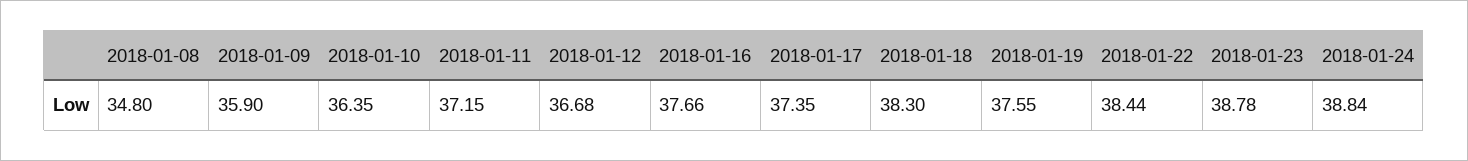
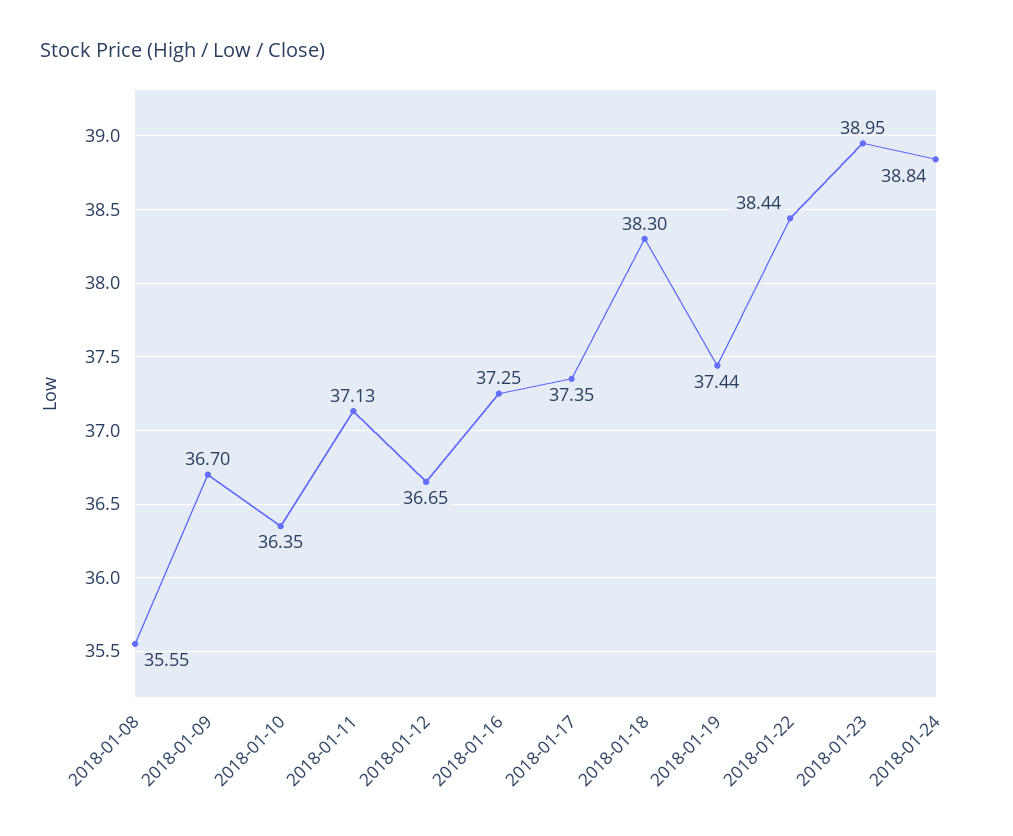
2018-01-08: 34.8 -> 35.55
2018-01-09: 35.9 -> 36.7
2018-01-11: 37.15 -> 37.13
2018-01-12: 36.68 -> 36.65
2018-01-16: 37.66 -> 37.25
2018-01-19: 37.55 -> 37.44
2018-01-23: 38.78 -> 38.95

